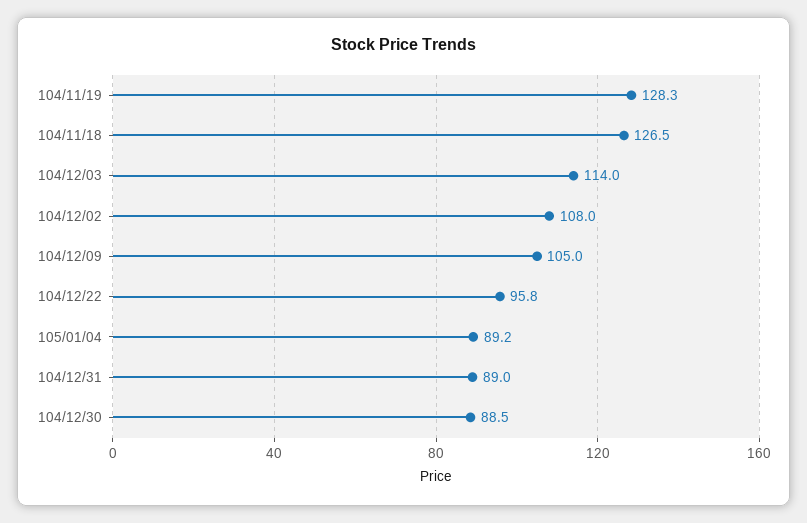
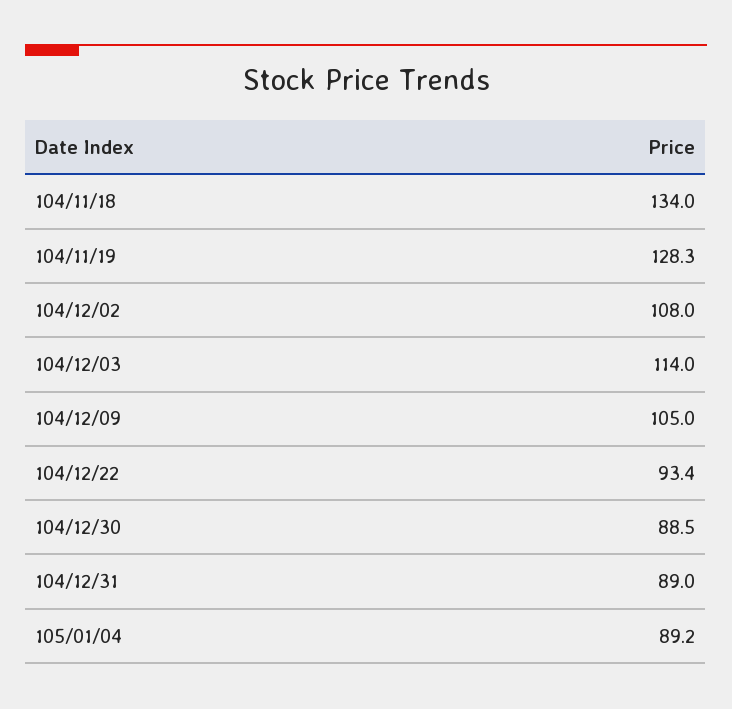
104/11/18: 126.5 -> 134
104/12/22: 95.8 -> 93.4

